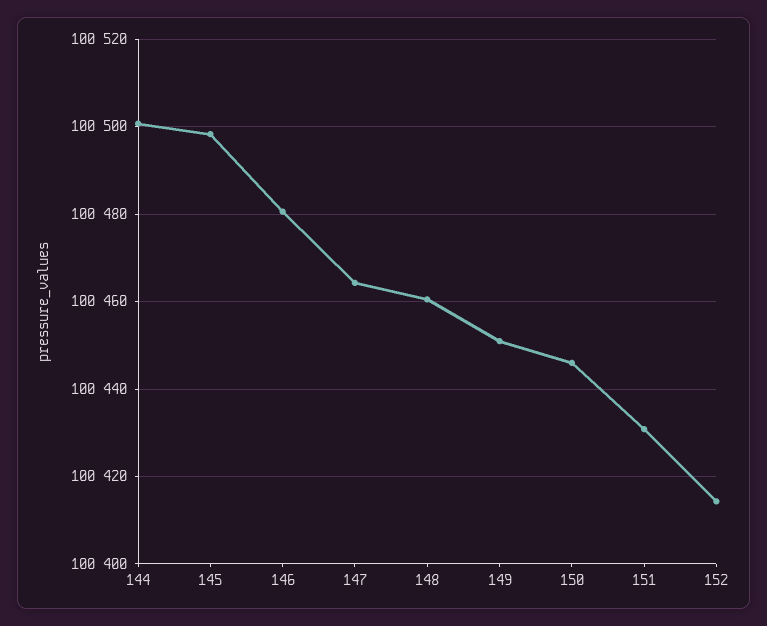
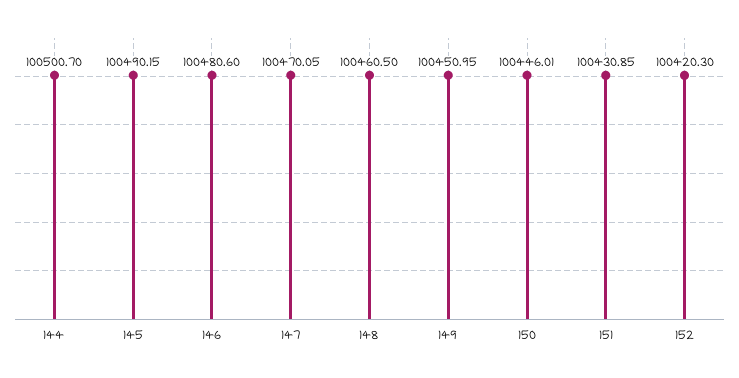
145: 100498 -> 100490.15
147: 100464 -> 100470.05
152: 100414 -> 100420.3

